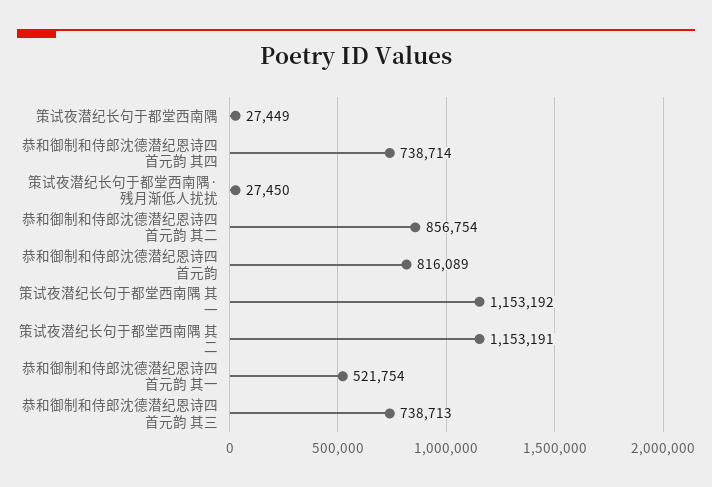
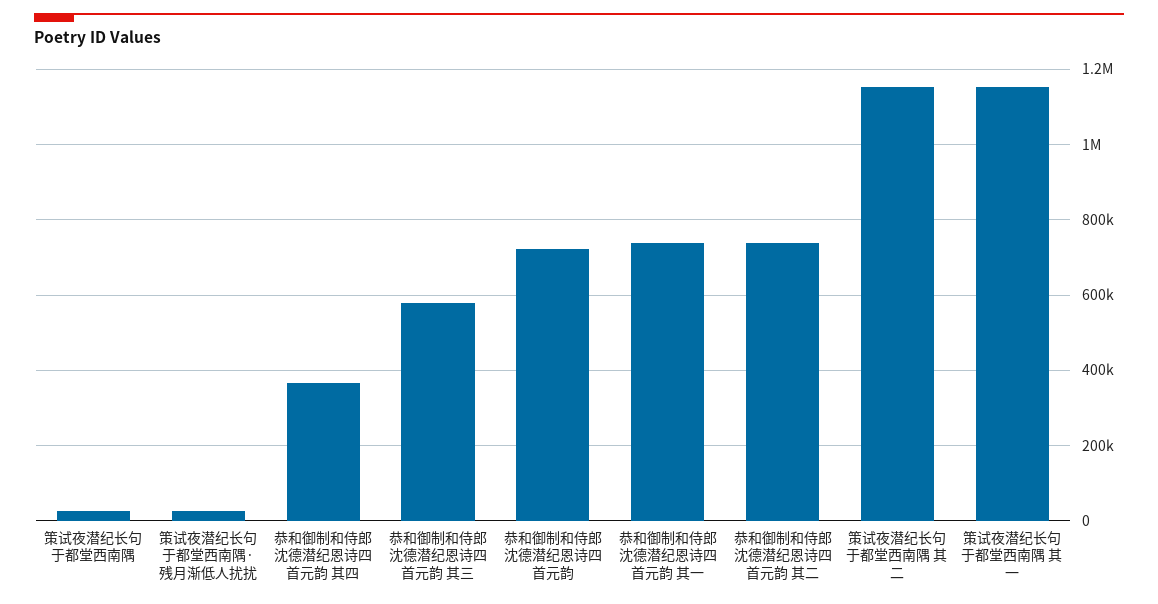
恭和御制和侍郎沈德潜纪恩诗四首元韵 其四: 738714 -> 360000
恭和御制和侍郎沈德潜纪恩诗四首元韵 其二: 856754 -> 740000
恭和御制和侍郎沈德潜纪恩诗四首元韵: 816089 -> 720000
恭和御制和侍郎沈德潜纪恩诗四首元韵 其一: 521754 -> 740000
恭和御制和侍郎沈德潜纪恩诗四首元韵 其三: 738713 -> 580000

